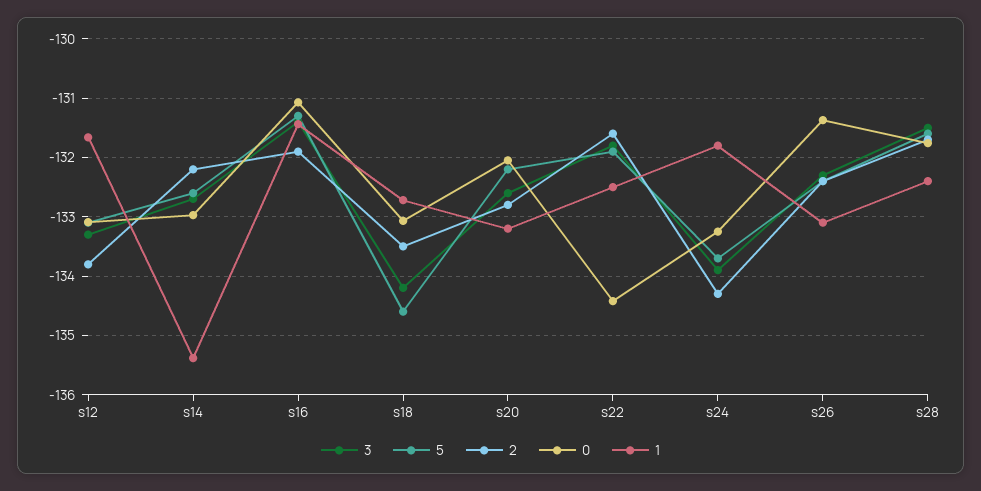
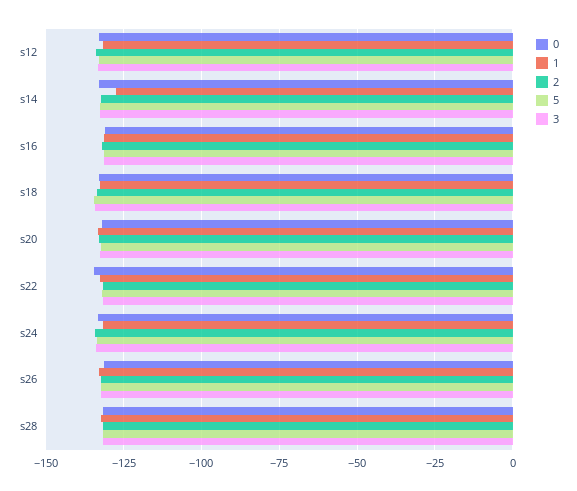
1, s14: -135.4 -> -127.5

